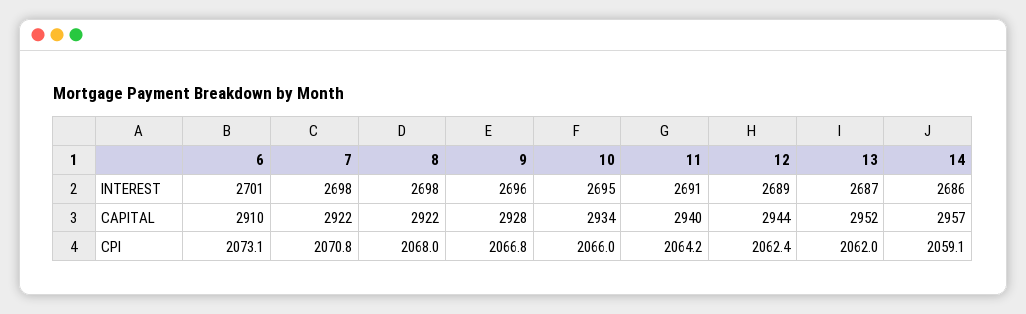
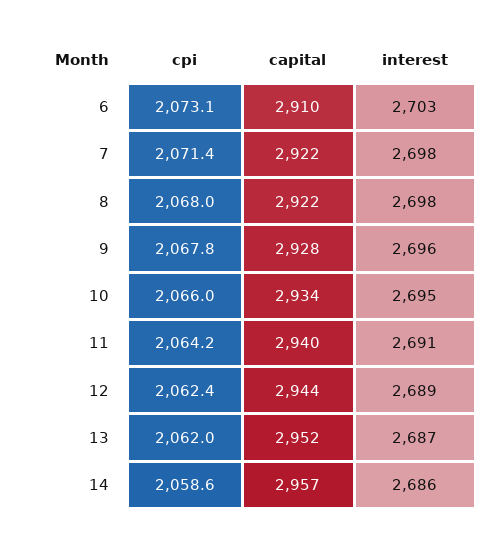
6, INTEREST: 2701 -> 2703
7, CPI: 2070.8 -> 2071.4
9, CPI: 2066.8 -> 2067.8
14, CPI: 2059.1 -> 2058.6

